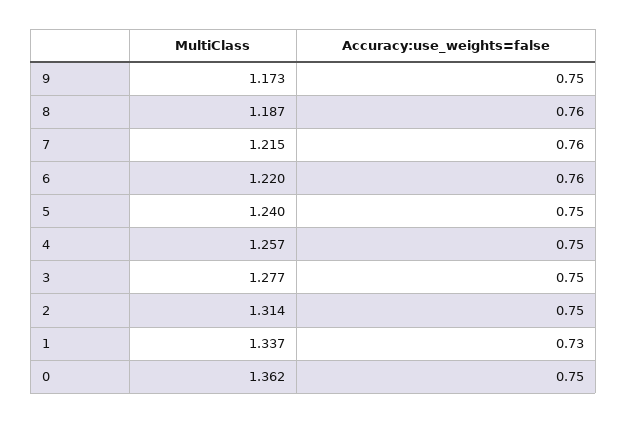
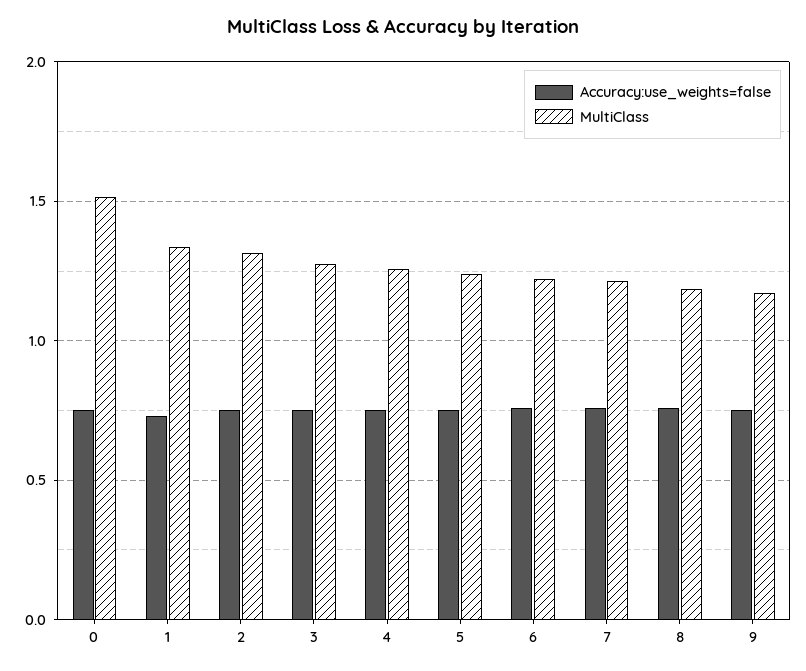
MultiClass, 0: 1.362 -> 1.5

